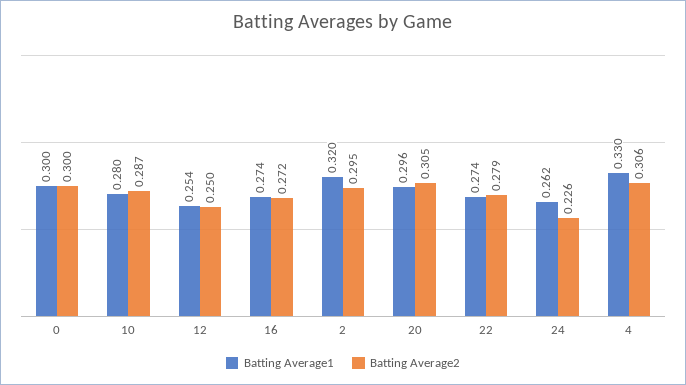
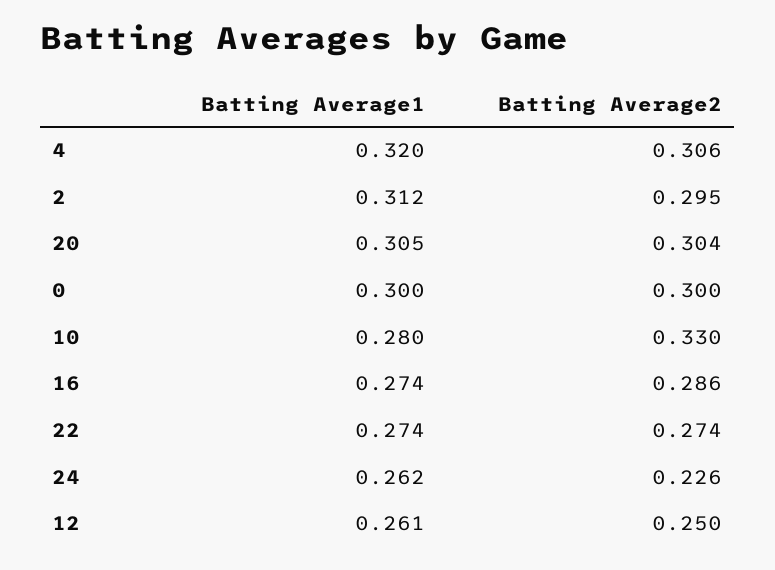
Batting Average2, 10: 0.287 -> 0.33
Batting Average1, 12: 0.254 -> 0.261
Batting Average2, 16: 0.272 -> 0.286
Batting Average1, 2: 0.32 -> 0.312
Batting Average1, 20: 0.296 -> 0.305
Batting Average2, 20: 0.305 -> 0.304
Batting Average2, 22: 0.279 -> 0.274
Batting Average1, 4: 0.33 -> 0.32

